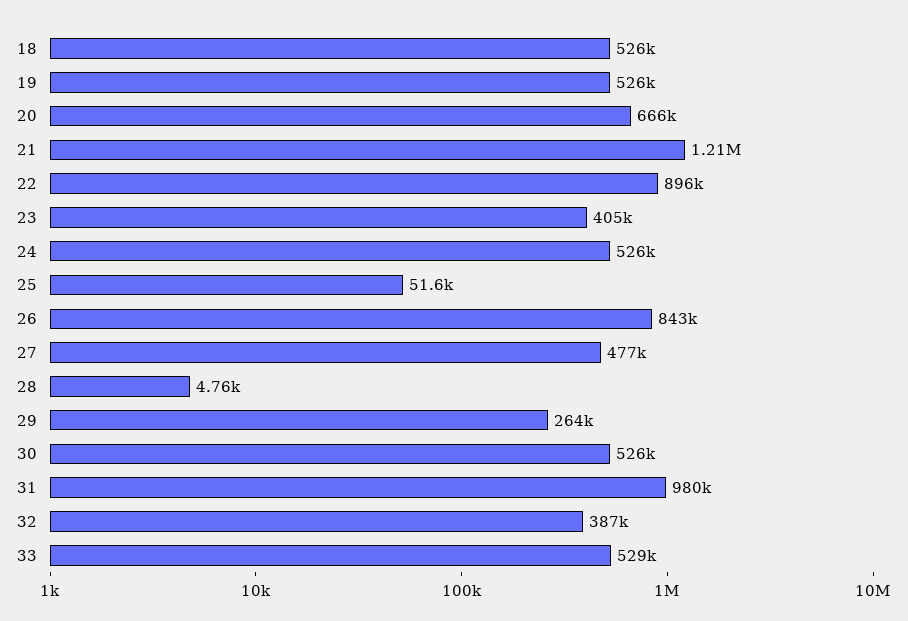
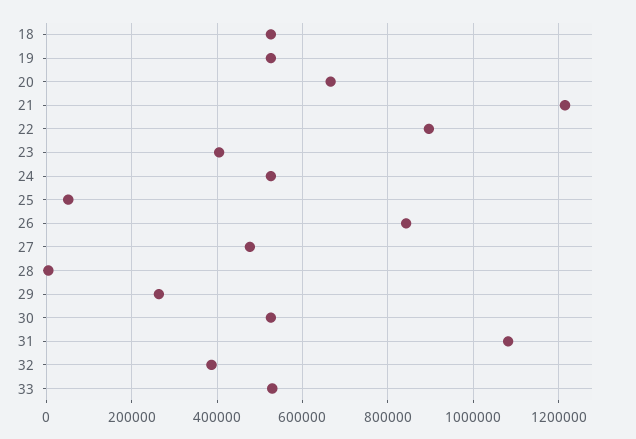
31: 980000 -> 1080000

